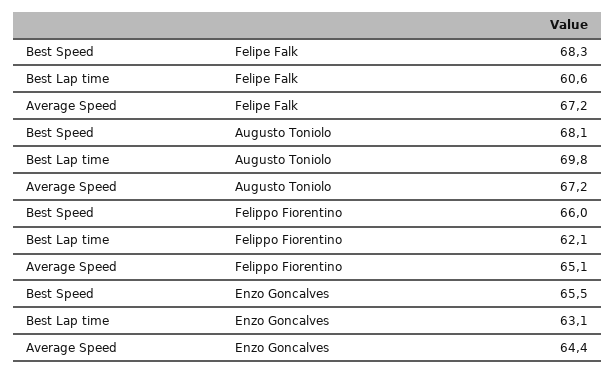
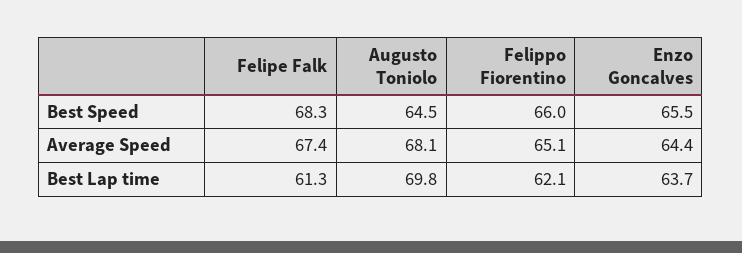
Best Lap time, Felipe Falk: 60.6 -> 61.3
Average Speed, Felipe Falk: 67.2 -> 67.4
Best Speed, Augusto Toniolo: 68.1 -> 64.5
Average Speed, Augusto Toniolo: 67.2 -> 68.1
Best Lap time, Enzo Goncalves: 63.1 -> 63.7

